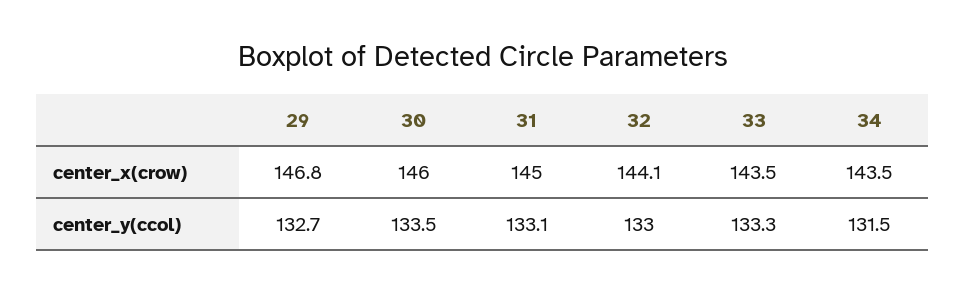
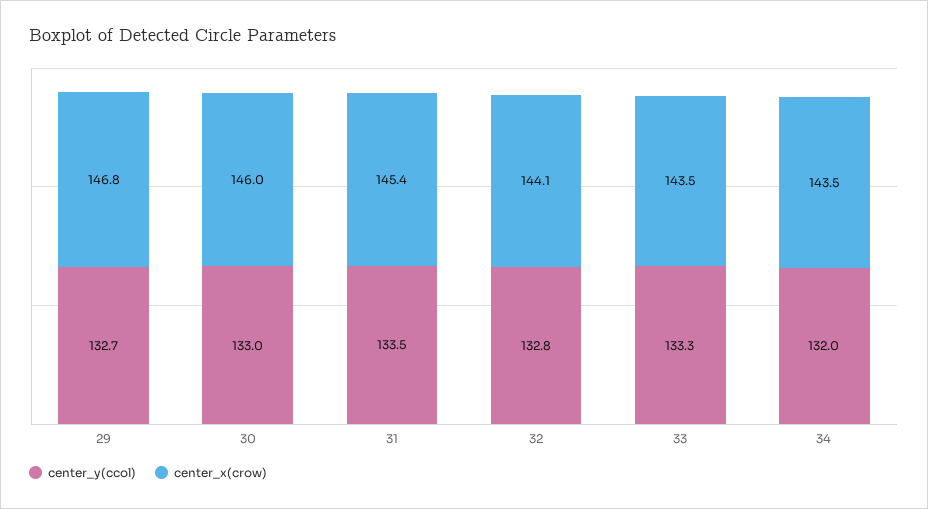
center_x(crow), 31: 145 -> 145.4
center_y(ccol), 30: 133.5 -> 133
center_y(ccol), 31: 133.1 -> 133.5
center_y(ccol), 32: 133 -> 132.8
center_y(ccol), 34: 131.5 -> 132

